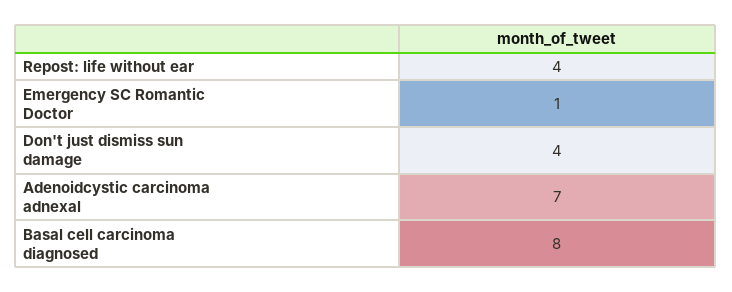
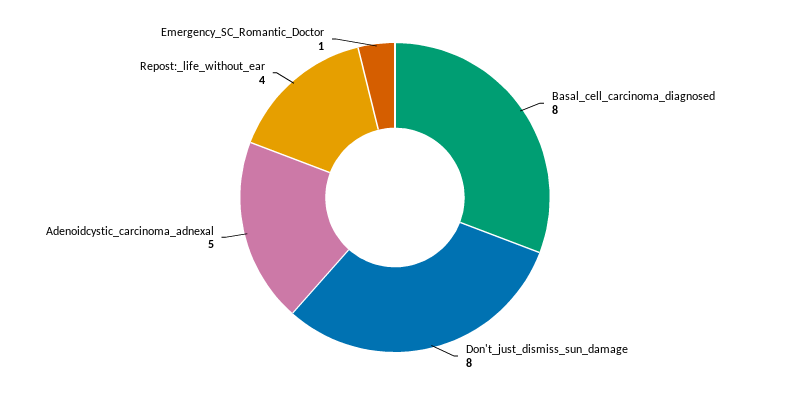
Don't just dismiss sun damage: 4 -> 8
Adenoidcystic carcinoma adnexal: 7 -> 5

